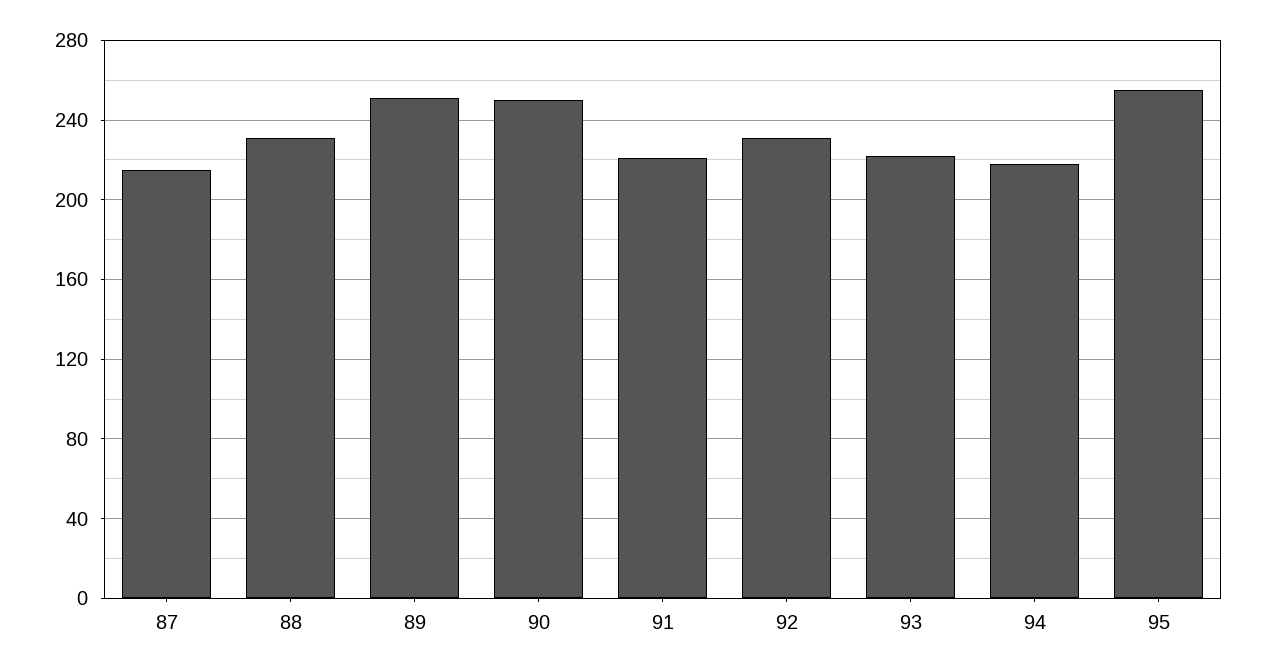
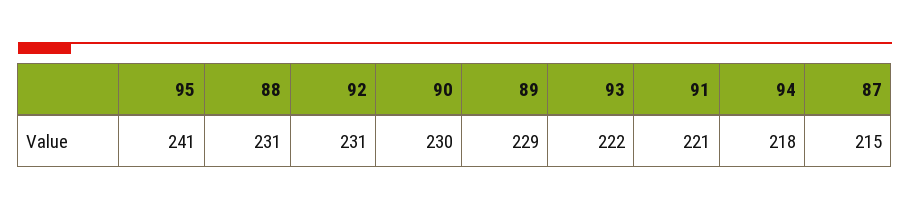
89: 250 -> 229
90: 250 -> 230
95: 255 -> 241

